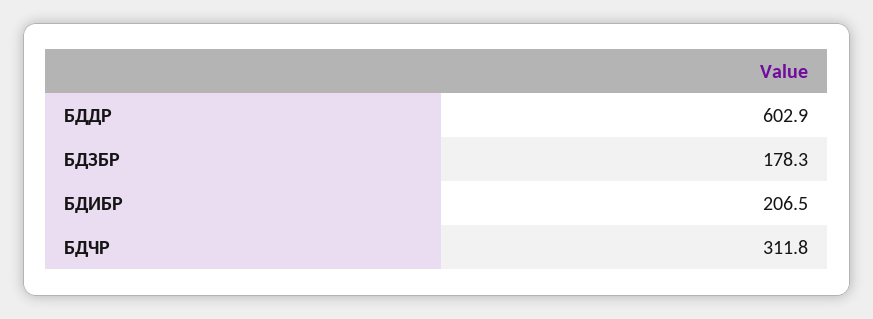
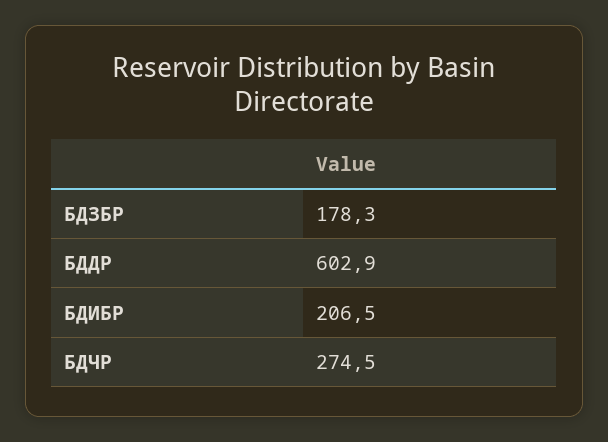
БДЧР: 311.8 -> 274.5

